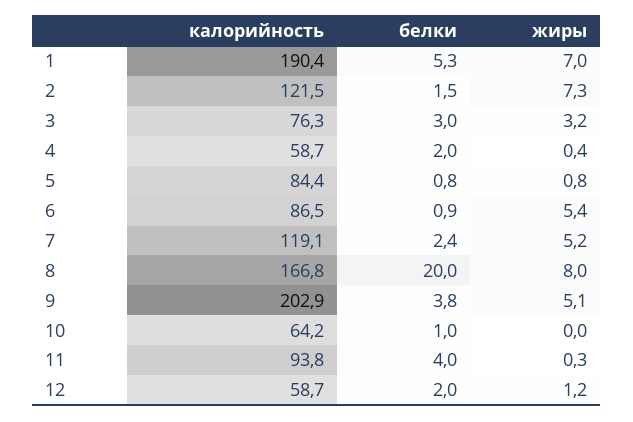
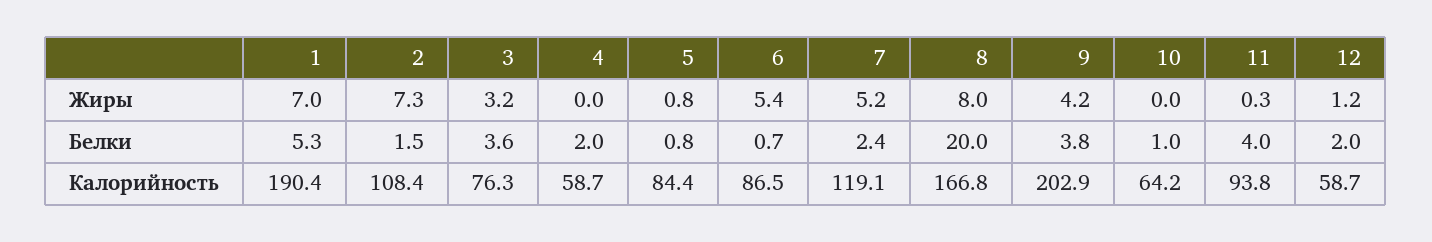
калорийность, 2: 121.5 -> 108.4
белки, 3: 3 -> 3.6
жиры, 4: 0.4 -> 0
белки, 6: 0.9 -> 0.7
жиры, 9: 5.1 -> 4.2

